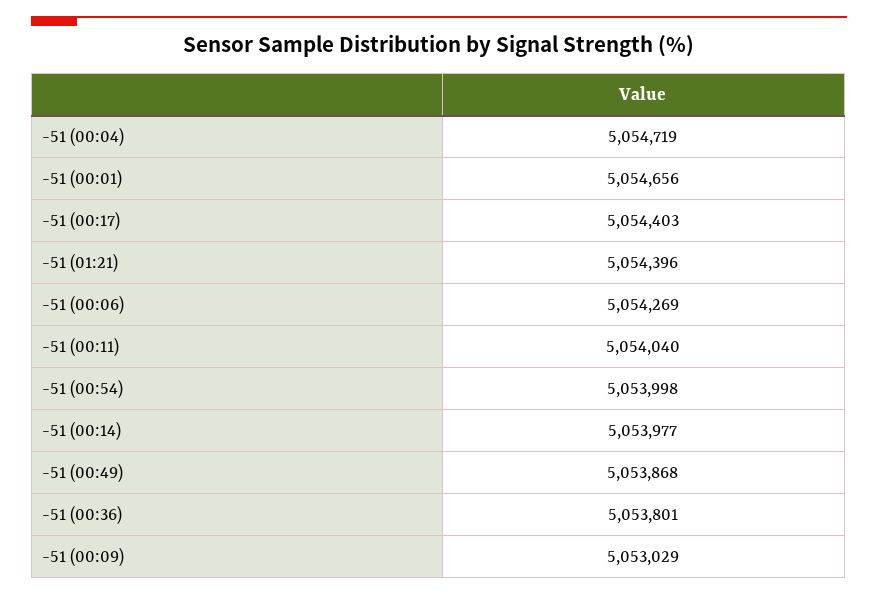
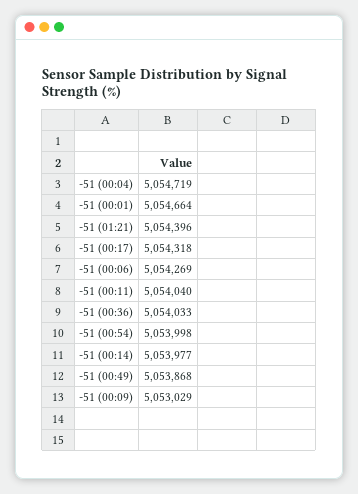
-51 (00:01): 5054656 -> 5054664
-51 (00:17): 5054403 -> 5054318
-51 (00:36): 5053801 -> 5054033

